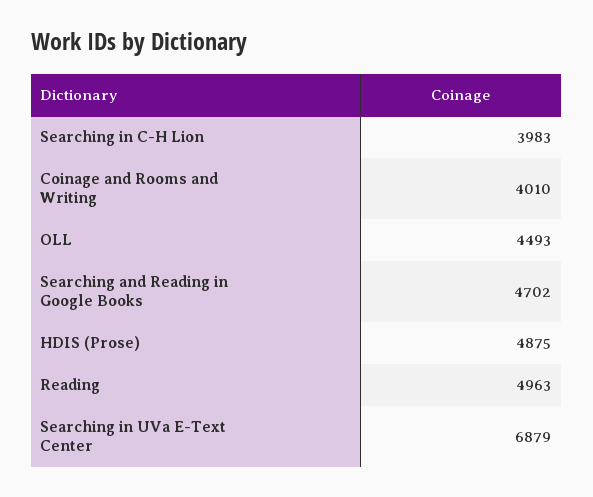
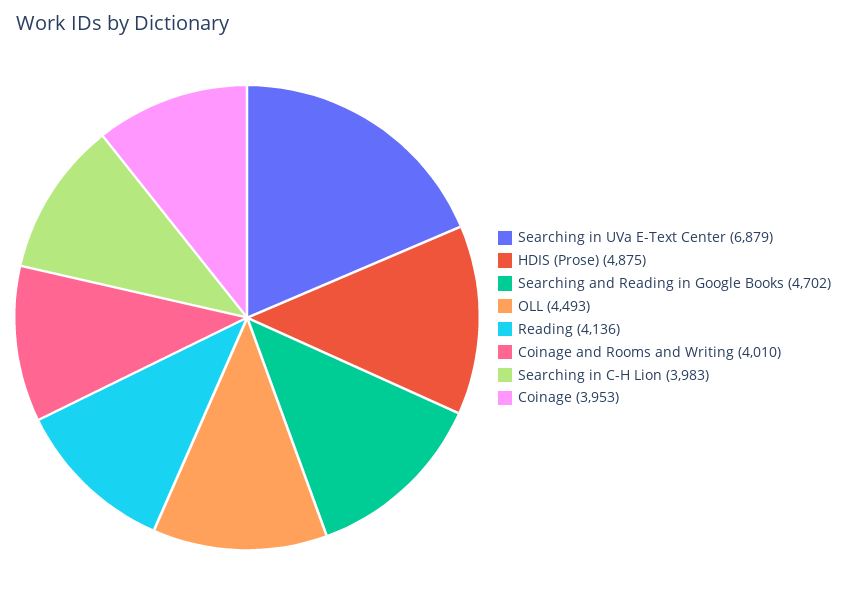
Reading: 4963 -> 4136
Coinage: none -> 3953

